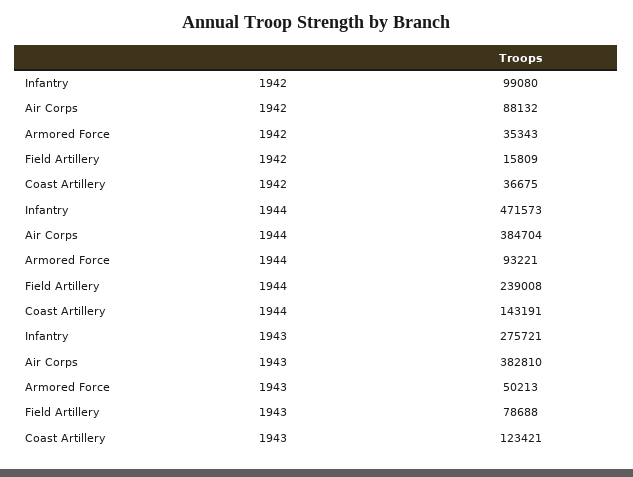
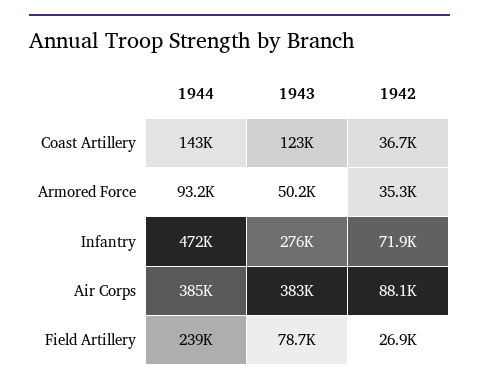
Infantry, 1942: 99080 -> 71900
Field Artillery, 1942: 15809 -> 26900

